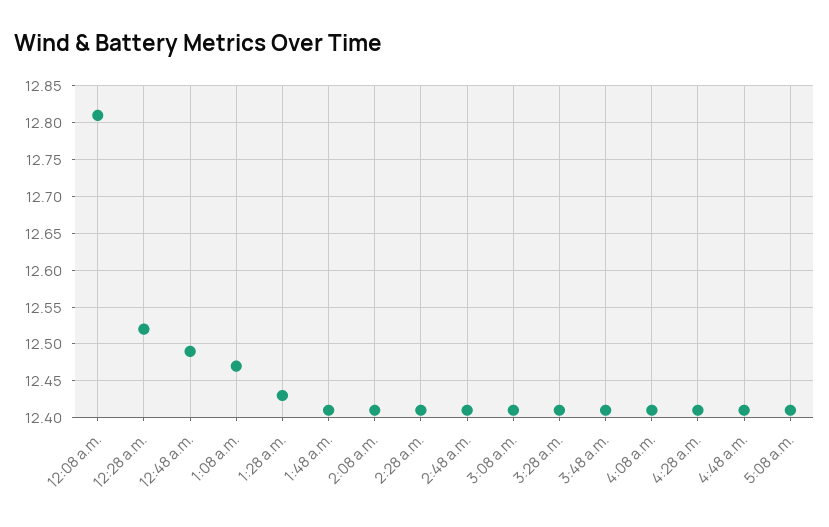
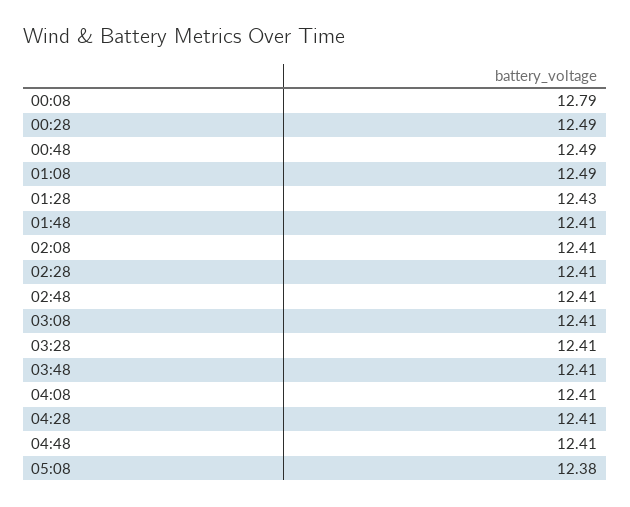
12:08 a.m.: 12.81 -> 12.79
12:28 a.m.: 12.52 -> 12.49
1:08 a.m.: 12.47 -> 12.49
5:08 a.m.: 12.41 -> 12.38

